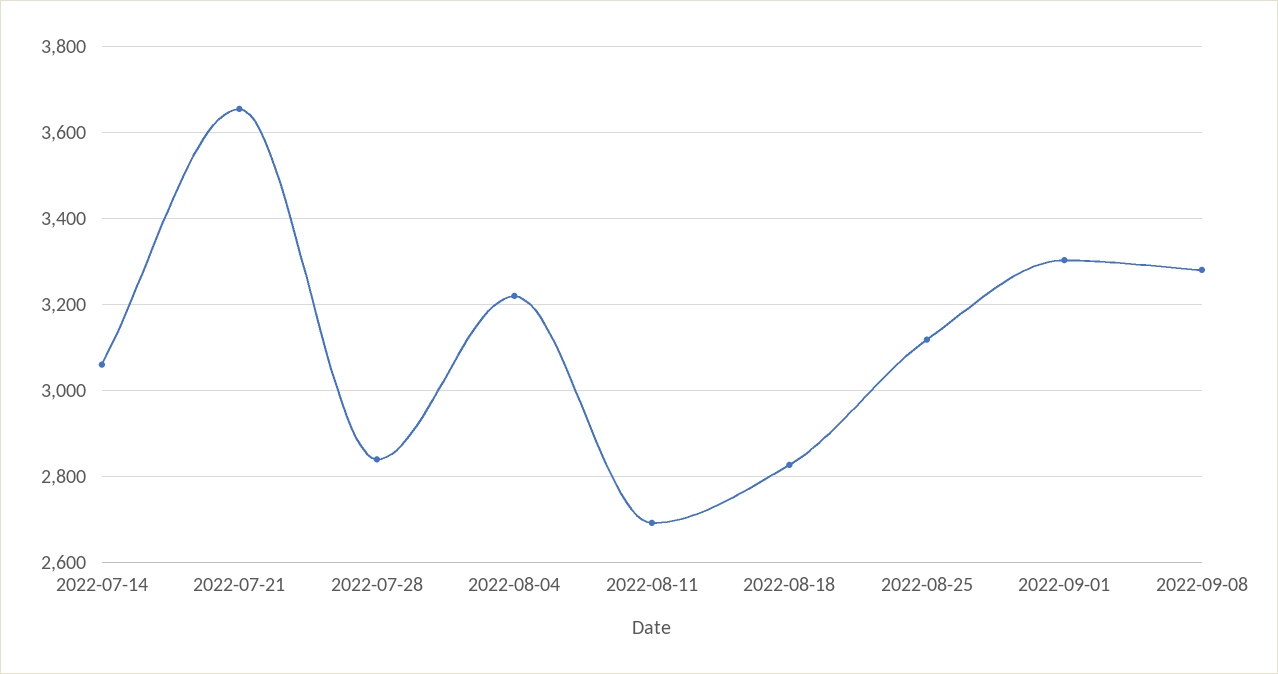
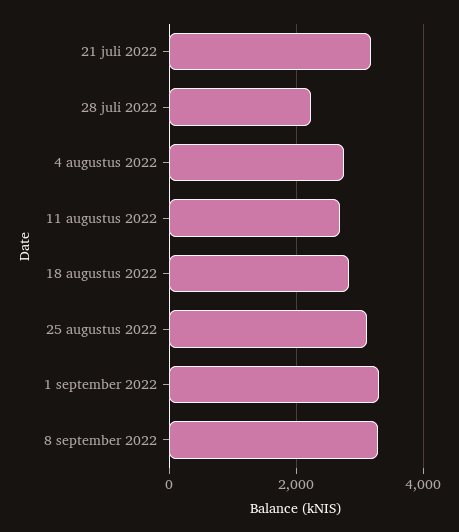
2022-07-14: 3060 -> none
2022-07-21: 3660 -> 3200
2022-07-28: 2840 -> 2200
2022-08-04: 3220 -> 2800

